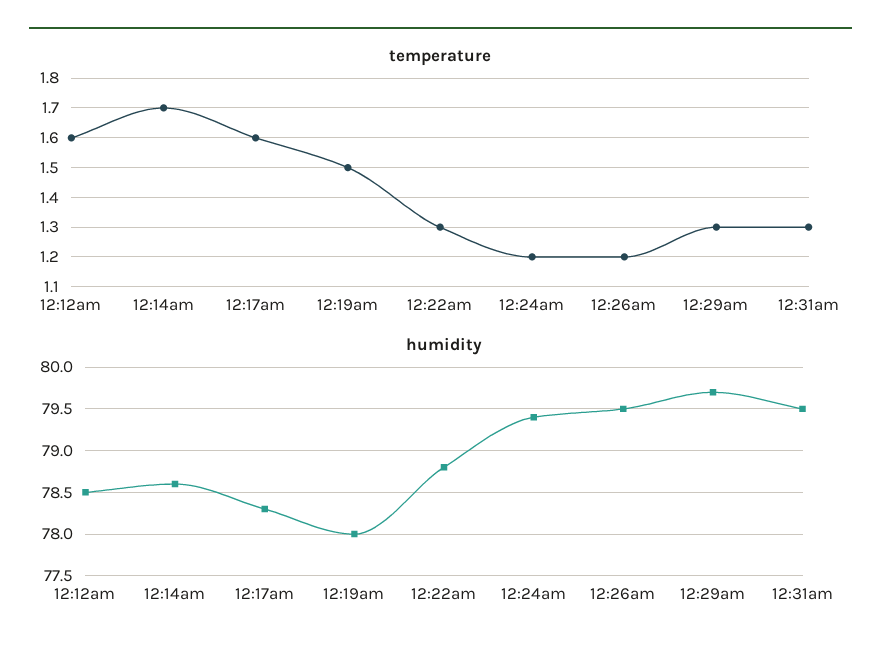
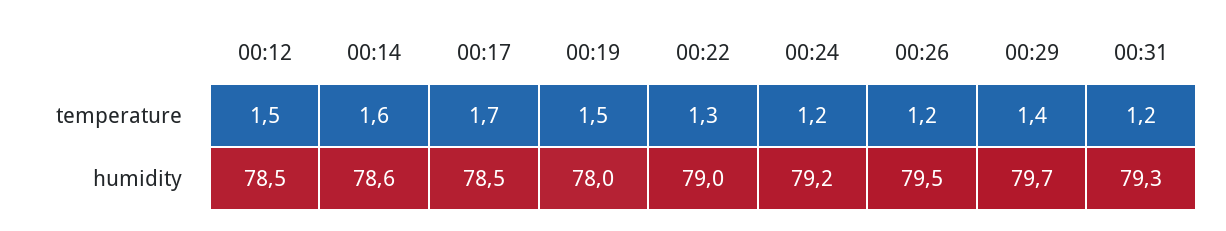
temperature, 12:12am: 1.6 -> 1.5
temperature, 12:14am: 1.7 -> 1.6
temperature, 12:17am: 1.6 -> 1.7
temperature, 12:29am: 1.3 -> 1.4
temperature, 12:31am: 1.3 -> 1.2
humidity, 12:17am: 78.3 -> 78.5
humidity, 12:22am: 78.8 -> 79
humidity, 12:24am: 79.4 -> 79.2
humidity, 12:31am: 79.5 -> 79.3

